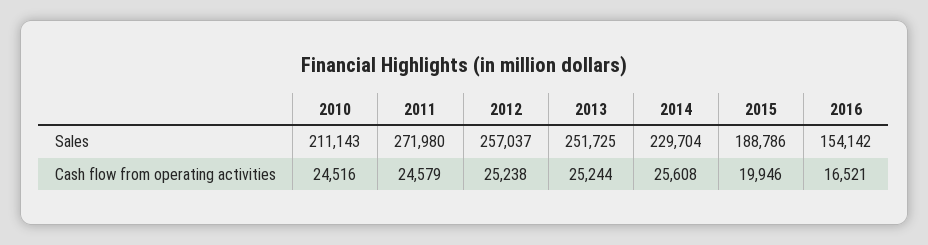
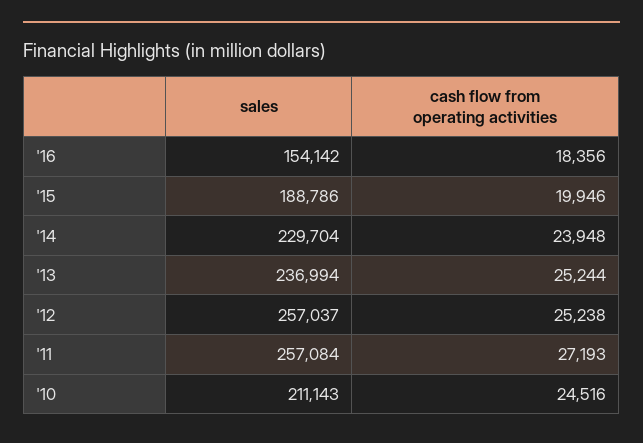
2011, Sales: 271980 -> 257084
2013, Sales: 251725 -> 236994
2011, Cash flow from operating activities: 24579 -> 27193
2014, Cash flow from operating activities: 25608 -> 23948
2016, Cash flow from operating activities: 16521 -> 18356

